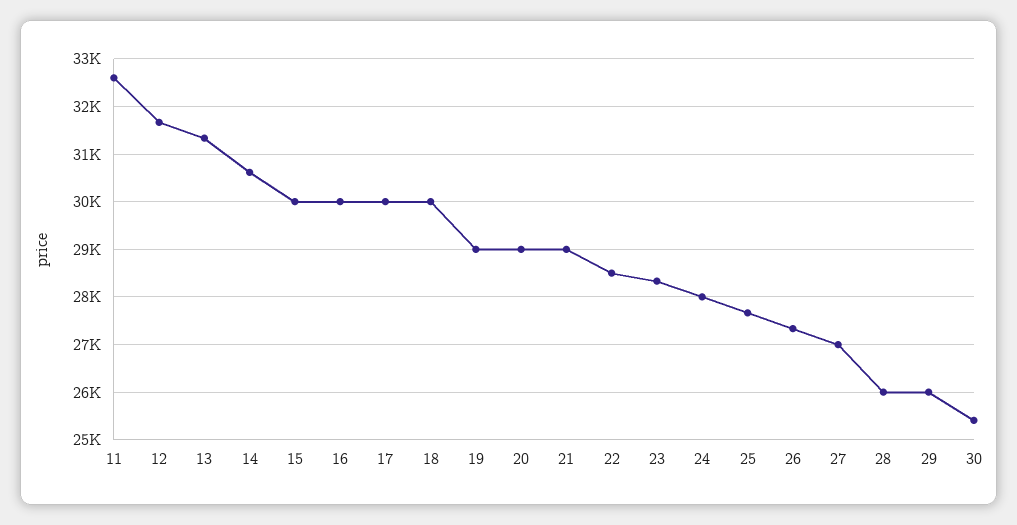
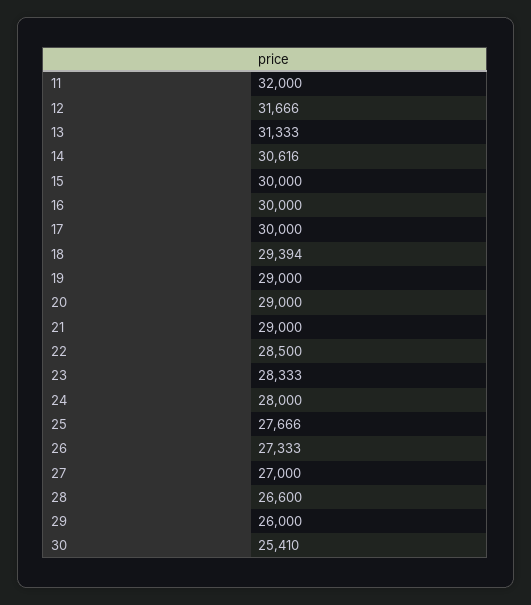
11: 32600 -> 32000
18: 30000 -> 29394
28: 26000 -> 26600

